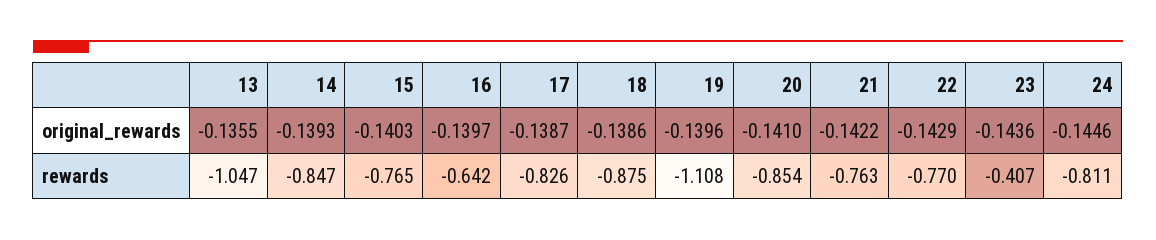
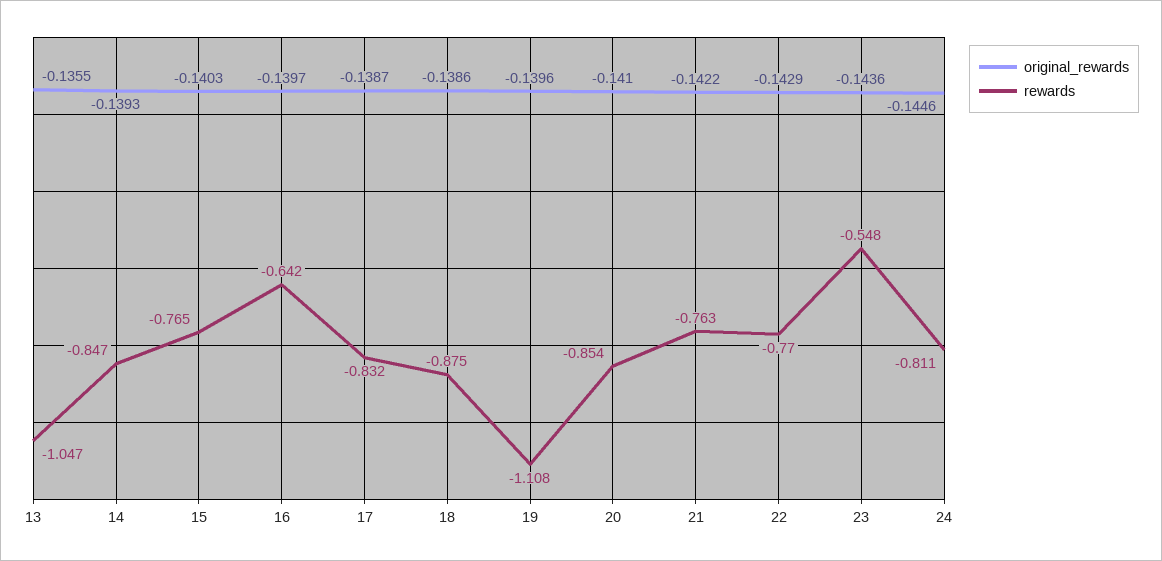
rewards, 17: -0.826 -> -0.832
rewards, 23: -0.407 -> -0.548

